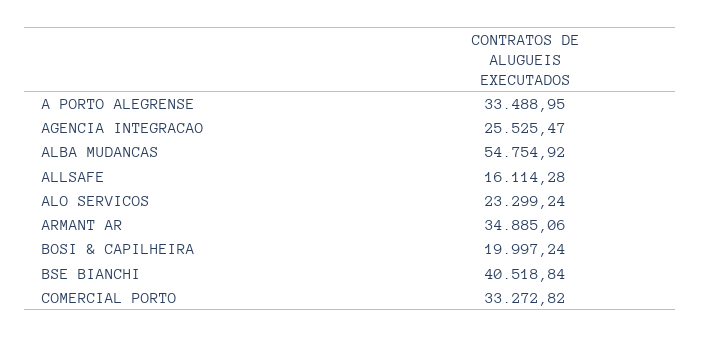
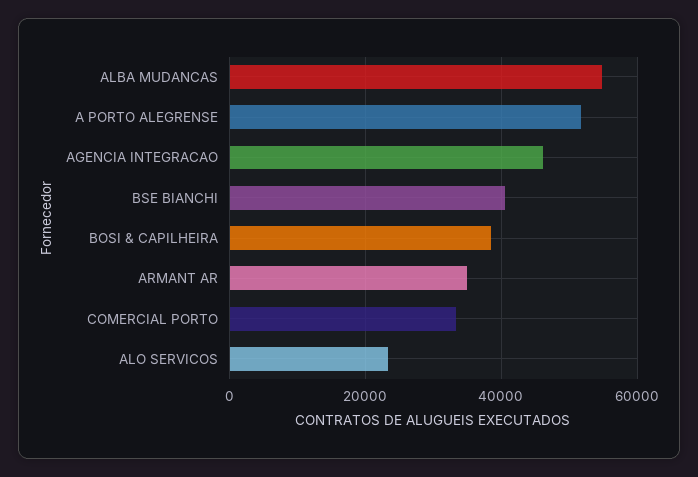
A PORTO ALEGRENSE: 33488.95 -> 52000
AGENCIA INTEGRACAO: 25525.47 -> 46000
ALLSAFE: 16114.28 -> none
BOSI & CAPILHEIRA: 19997.24 -> 38000

